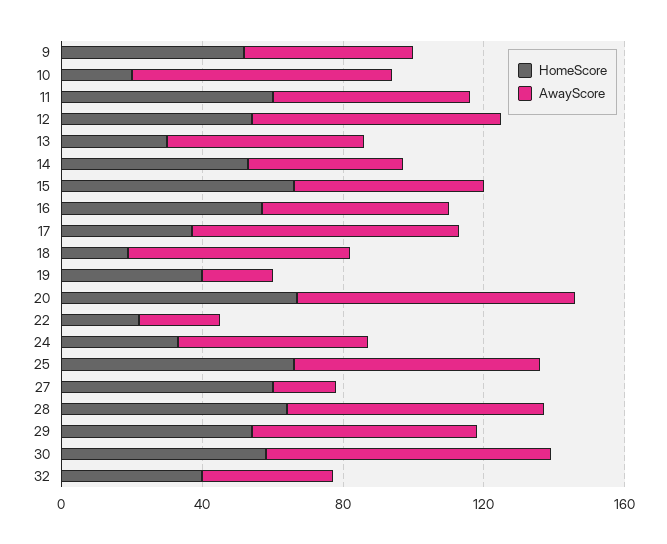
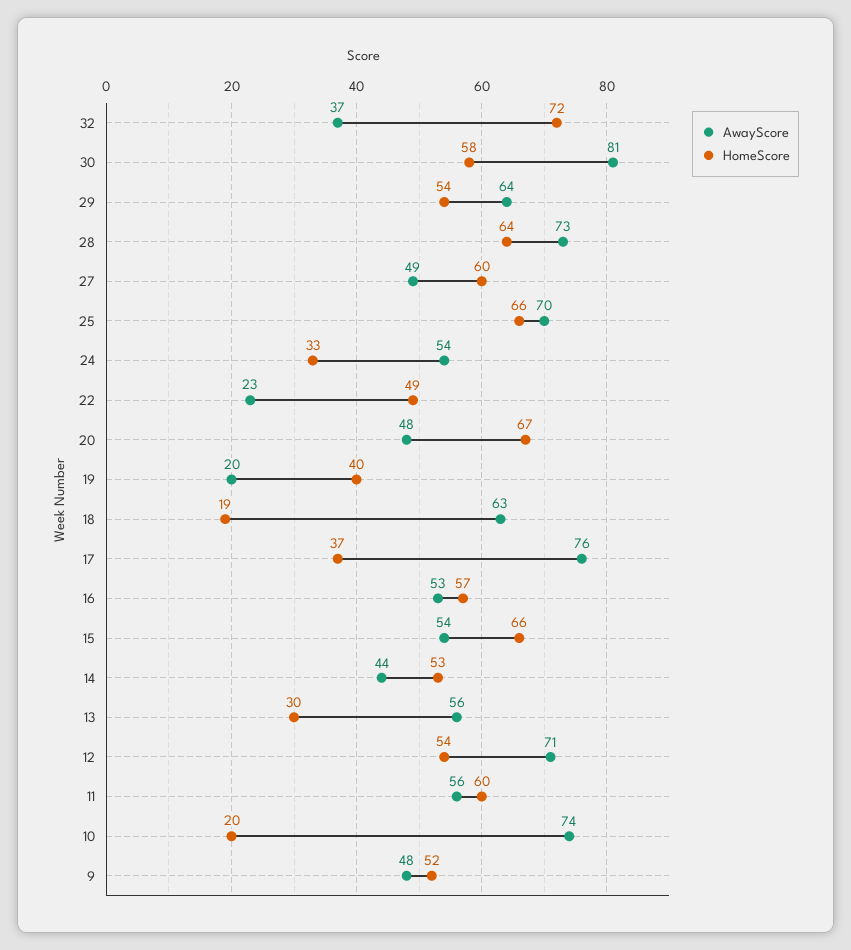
AwayScore, 20: 80 -> 48
HomeScore, 22: 20 -> 49
AwayScore, 27: 20 -> 49
HomeScore, 32: 40 -> 72

